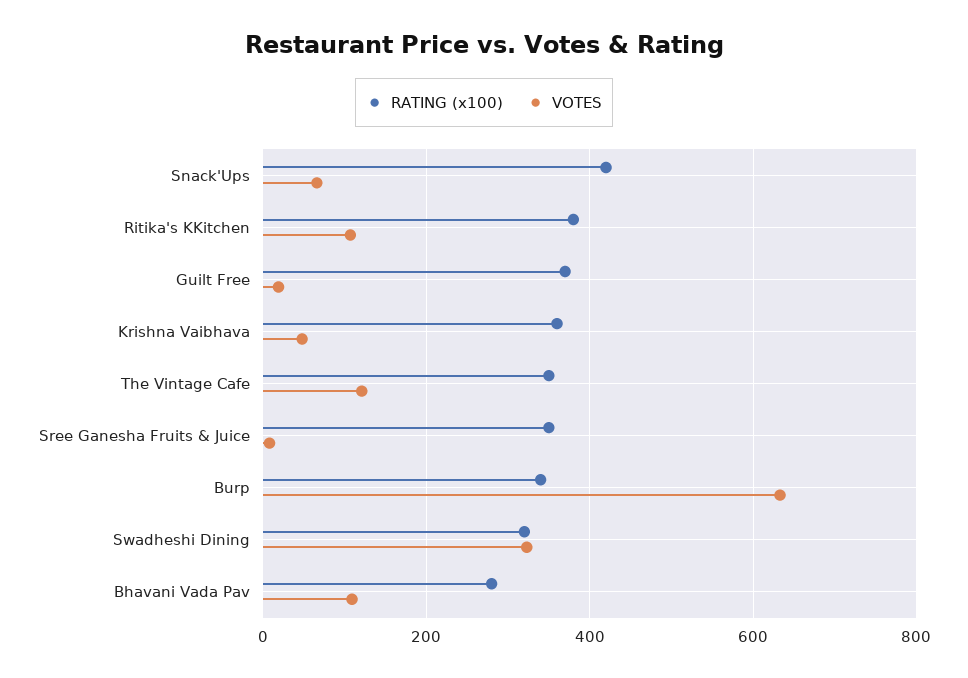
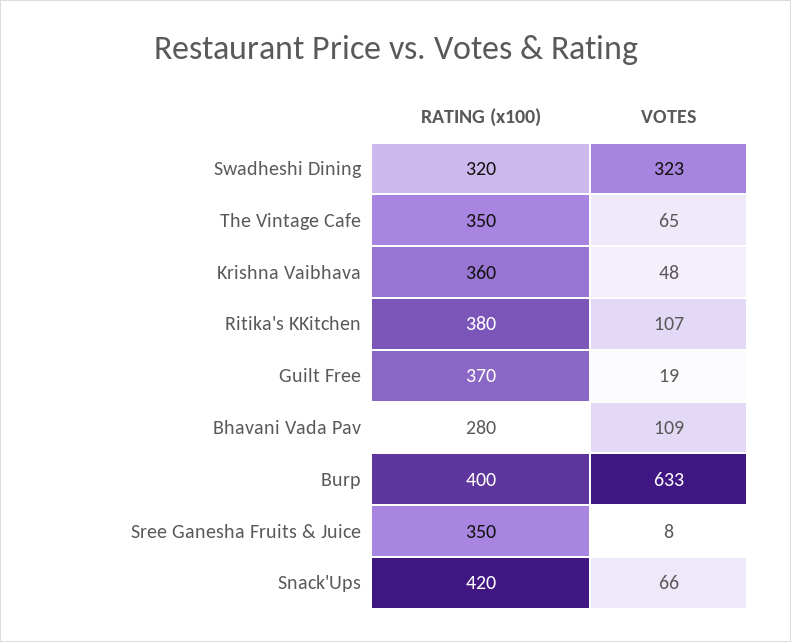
VOTES, The Vintage Cafe: 120 -> 65
RATING (x100), Burp: 340 -> 400

